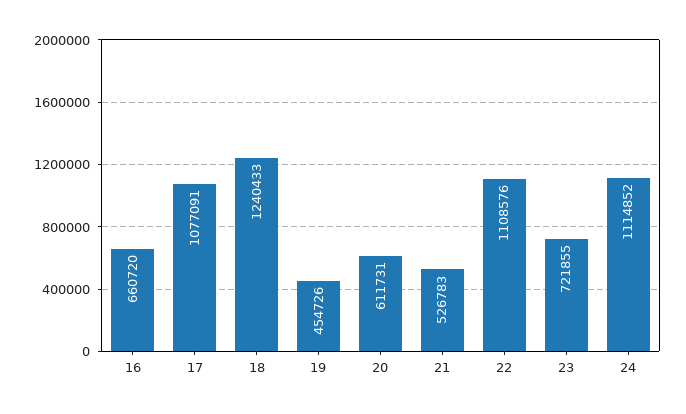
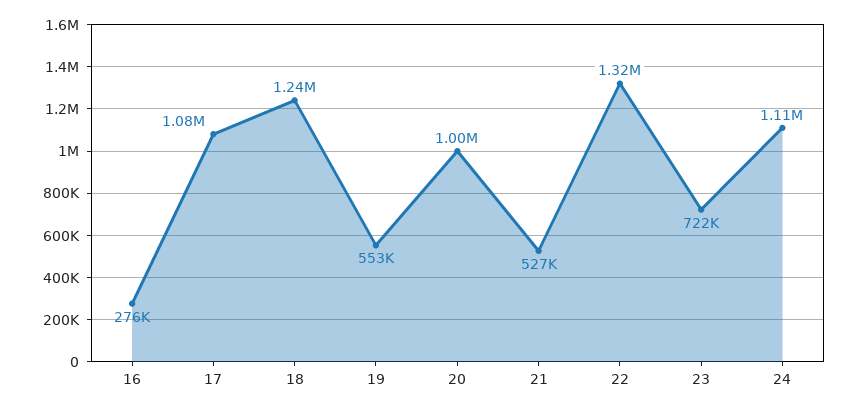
16: 660720 -> 276000
19: 454726 -> 553000
20: 611731 -> 1000000
22: 1108576 -> 1320000

